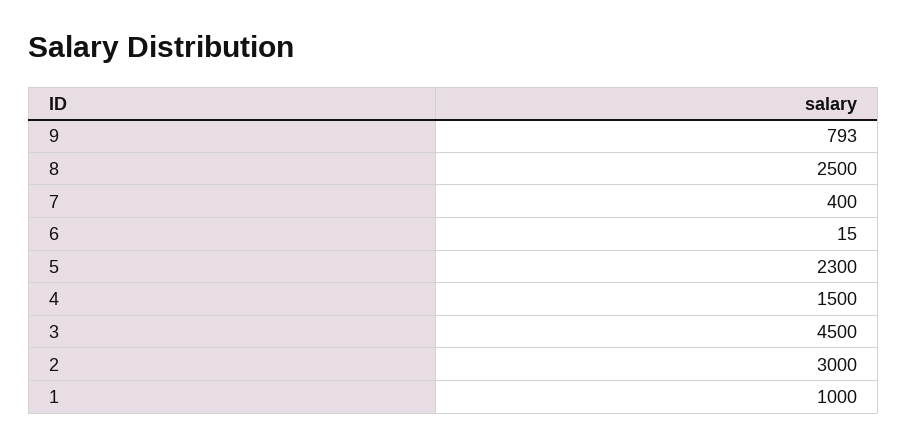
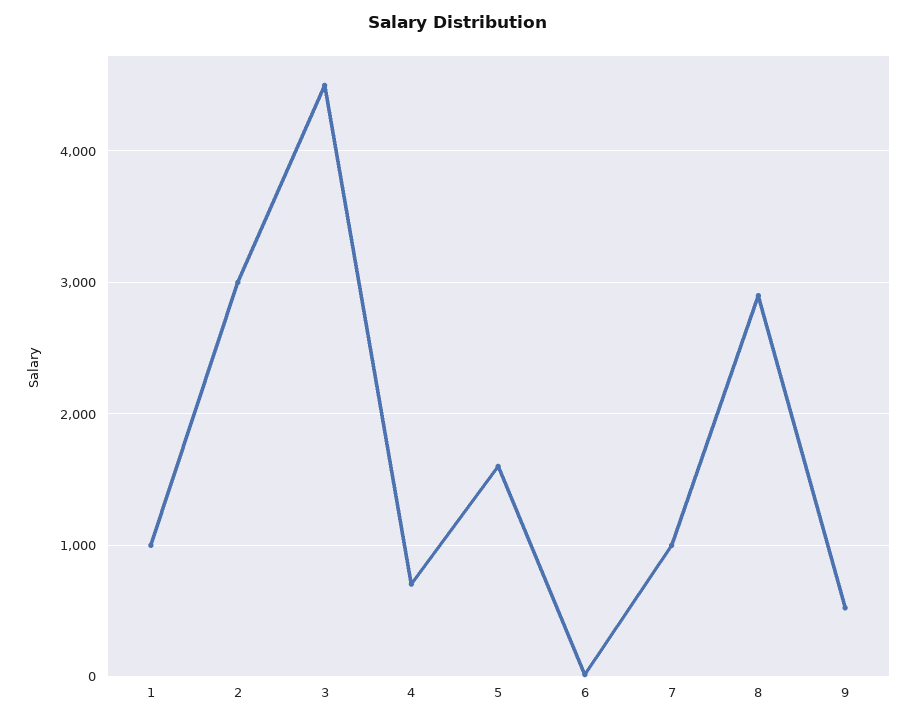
9: 793 -> 500
8: 2500 -> 2900
7: 400 -> 1000
5: 2300 -> 1600
4: 1500 -> 700

